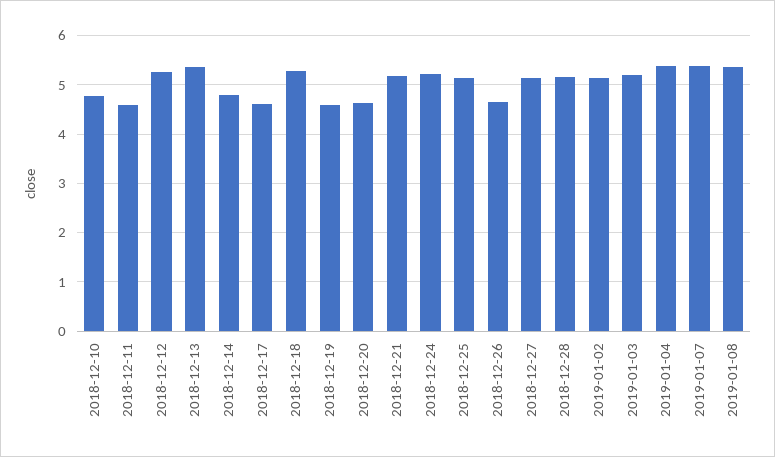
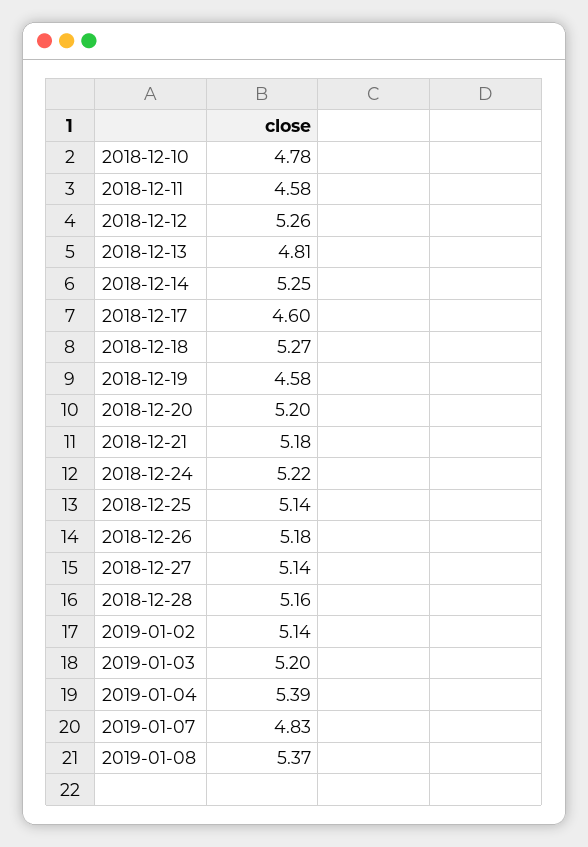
2018-12-13: 5.4 -> 4.81
2018-12-14: 4.8 -> 5.25
2018-12-20: 4.6 -> 5.2
2018-12-26: 4.6 -> 5.18
2019-01-07: 5.4 -> 4.83

